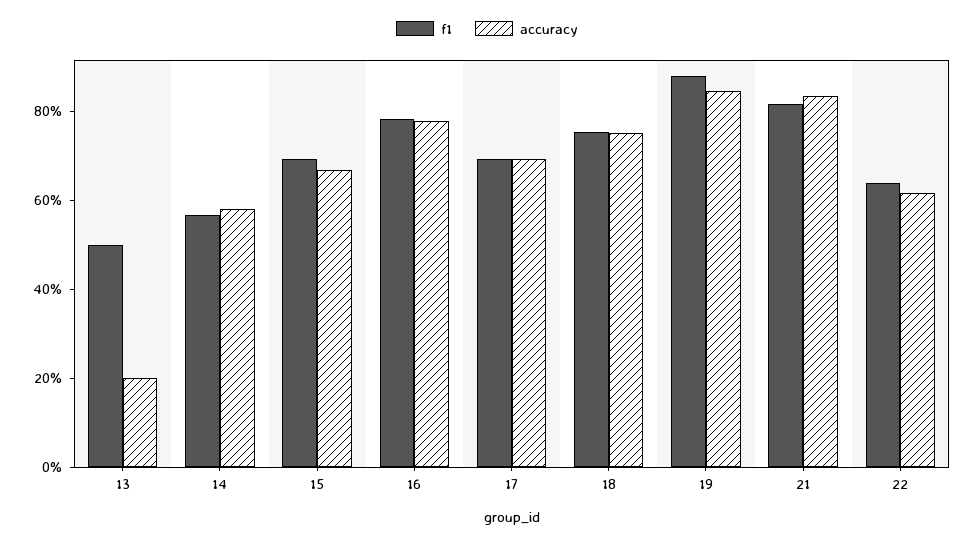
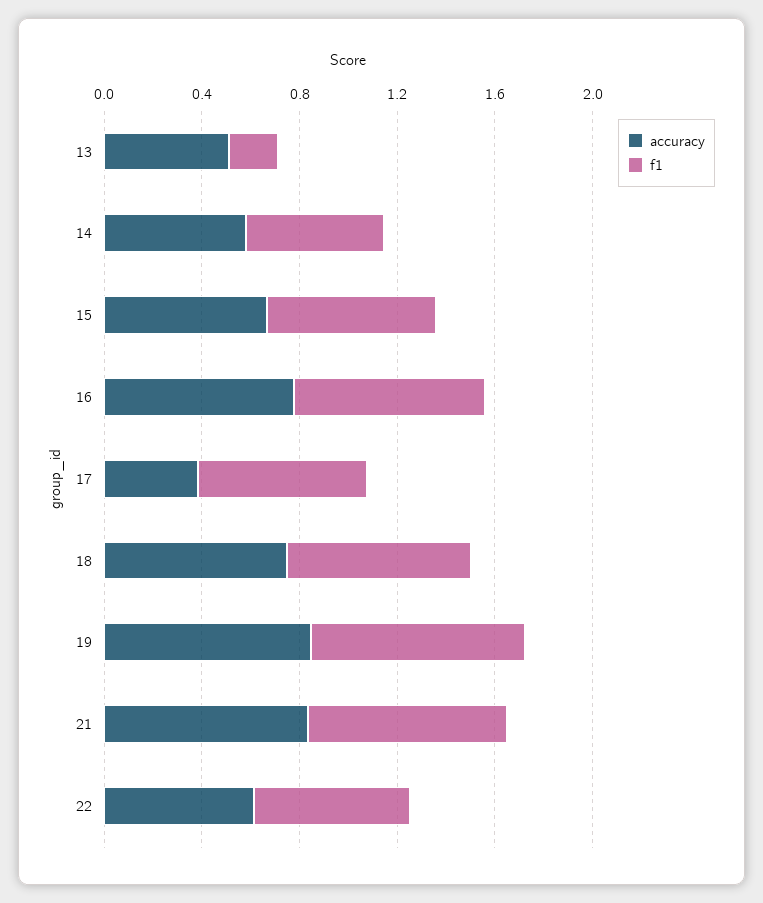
f1, 13: 0.5 -> 0.2
accuracy, 13: 0.2 -> 0.5
accuracy, 17: 0.7 -> 0.4

